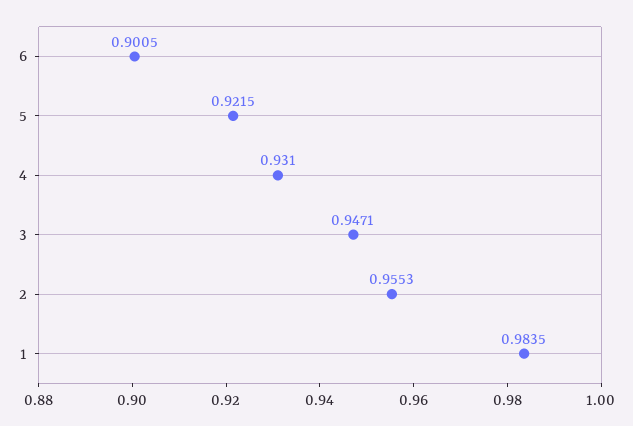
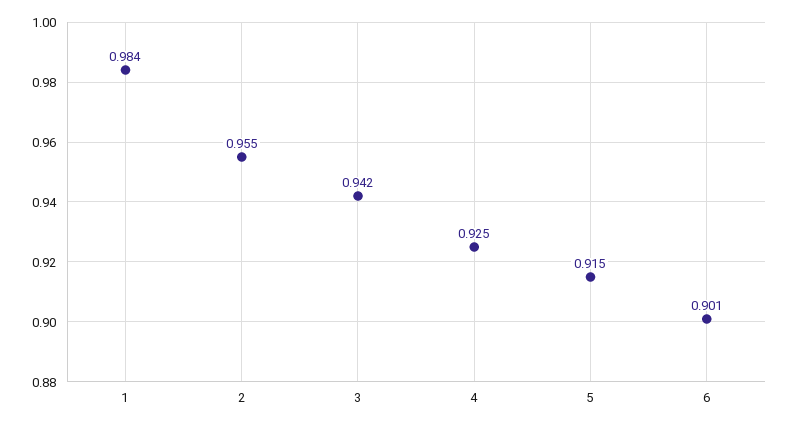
5: 0.9215 -> 0.915
4: 0.931 -> 0.925
3: 0.9471 -> 0.942

